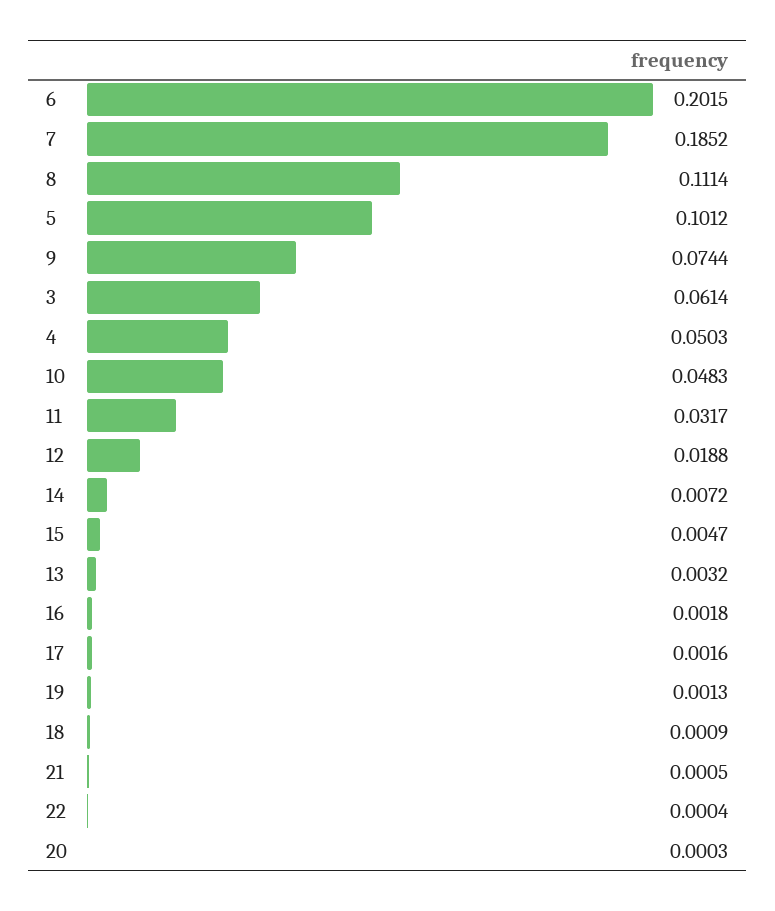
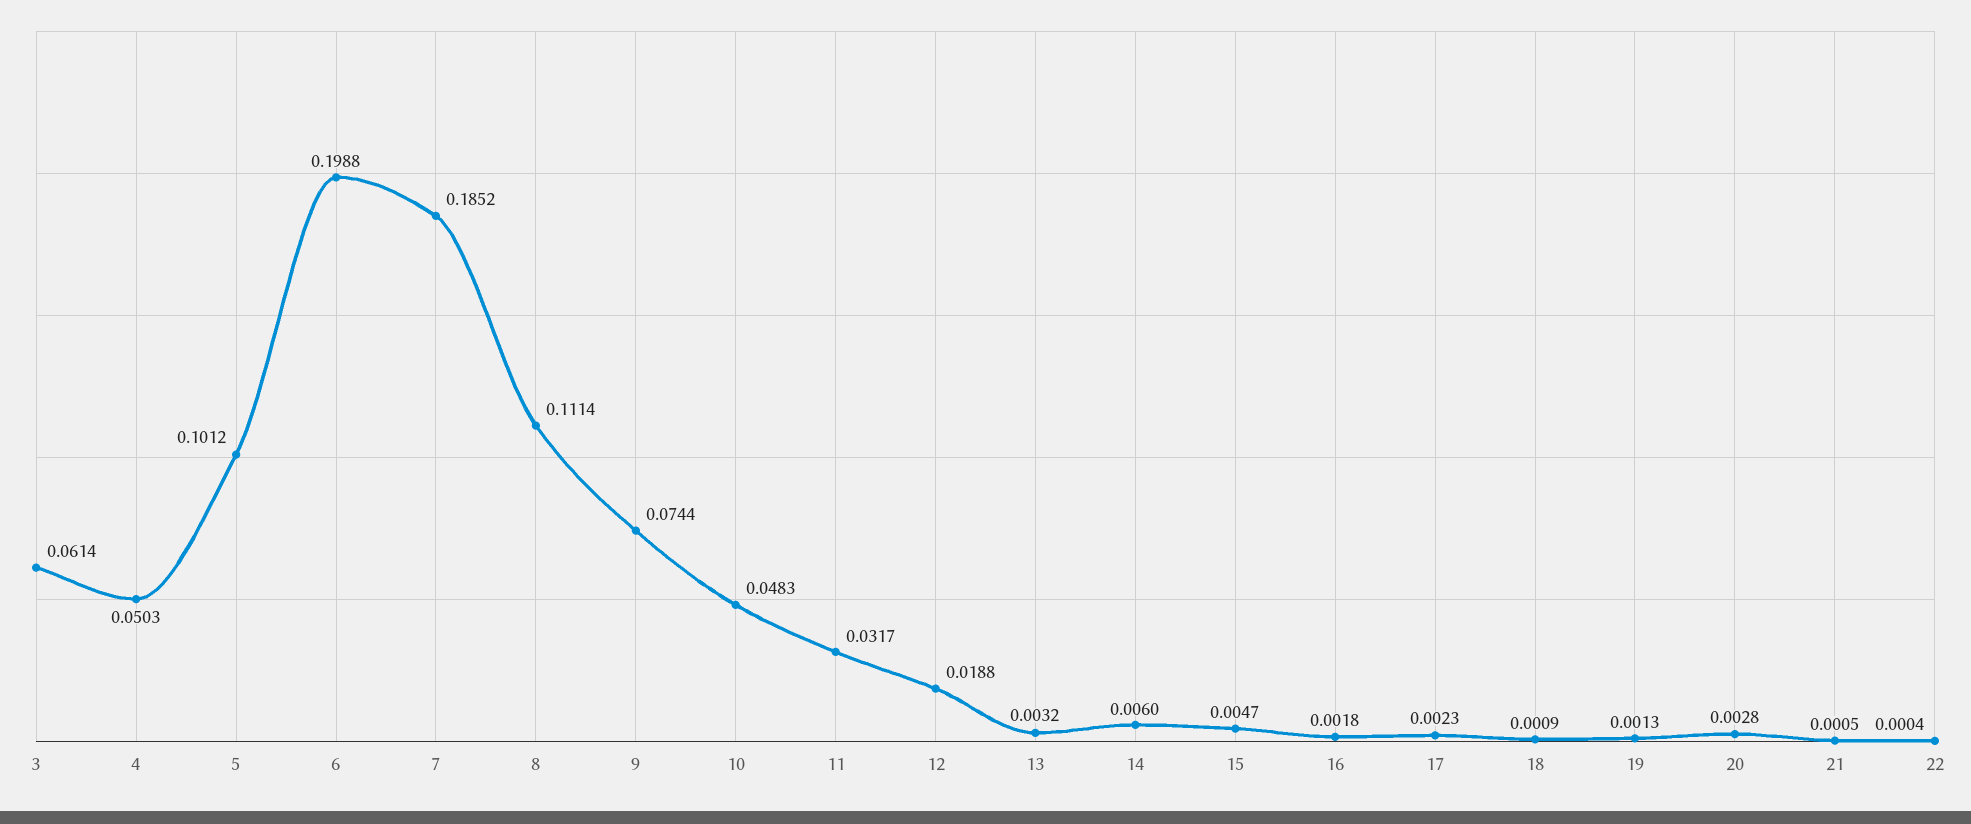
6: 0.2015 -> 0.1988
14: 0.0072 -> 0.006
17: 0.0016 -> 0.0023
20: 0.0003 -> 0.0028

